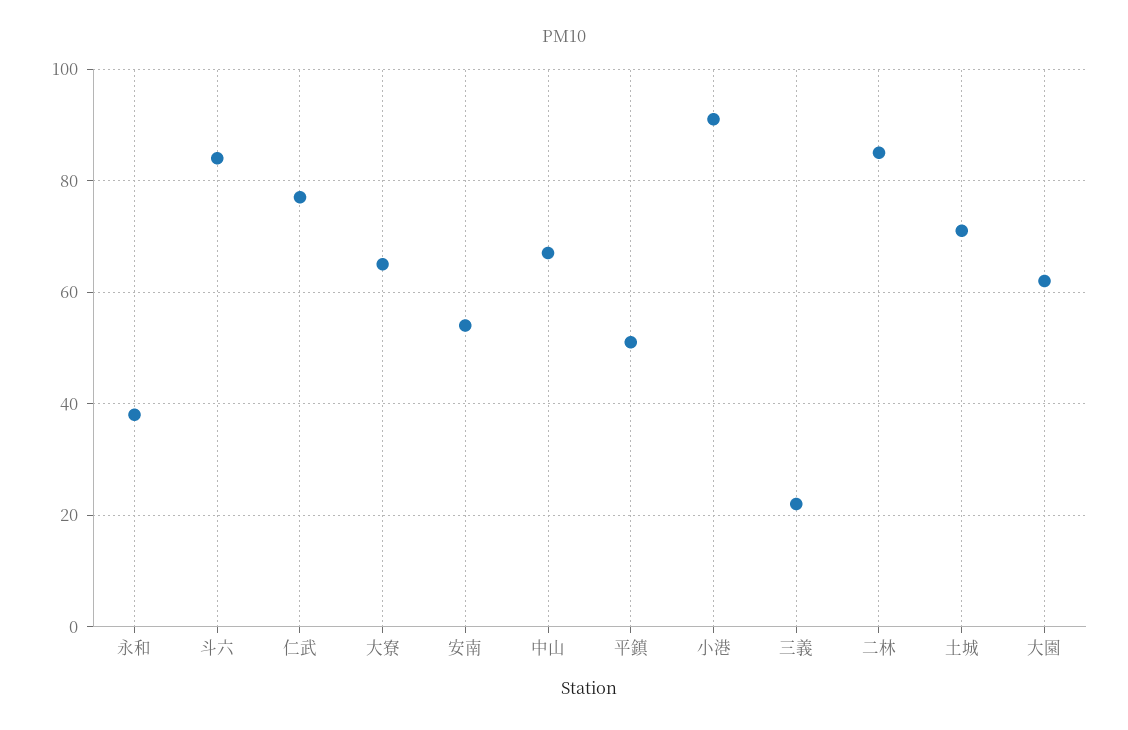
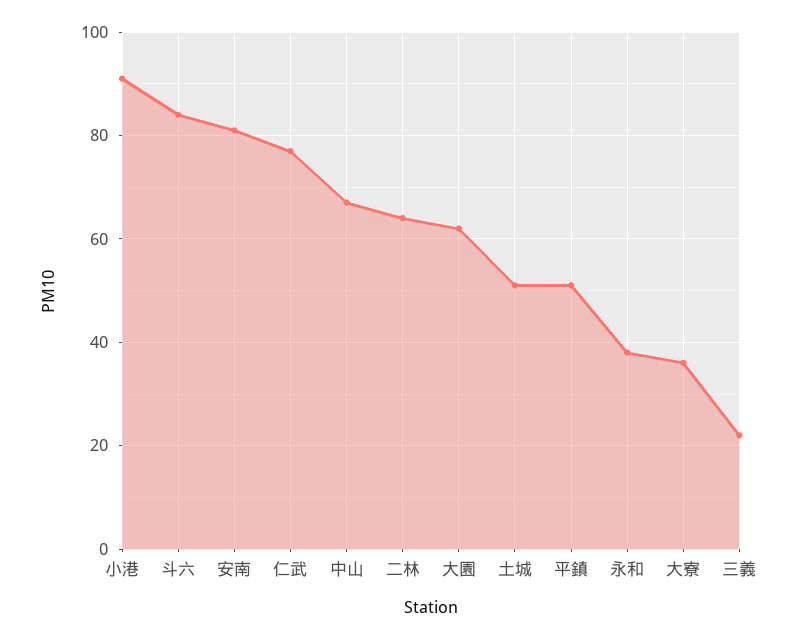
大寮: 65 -> 35
安南: 55 -> 80
二林: 85 -> 65
土城: 70 -> 50

